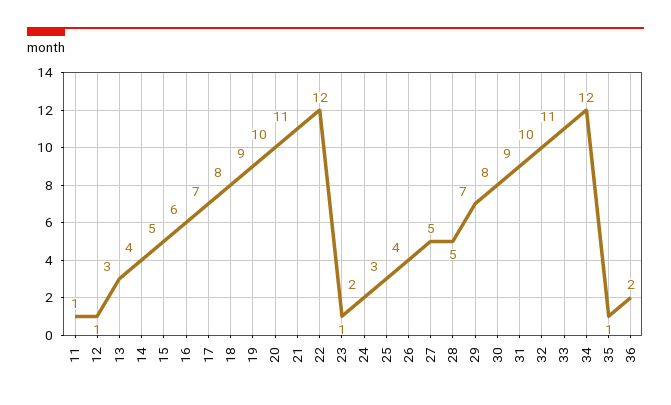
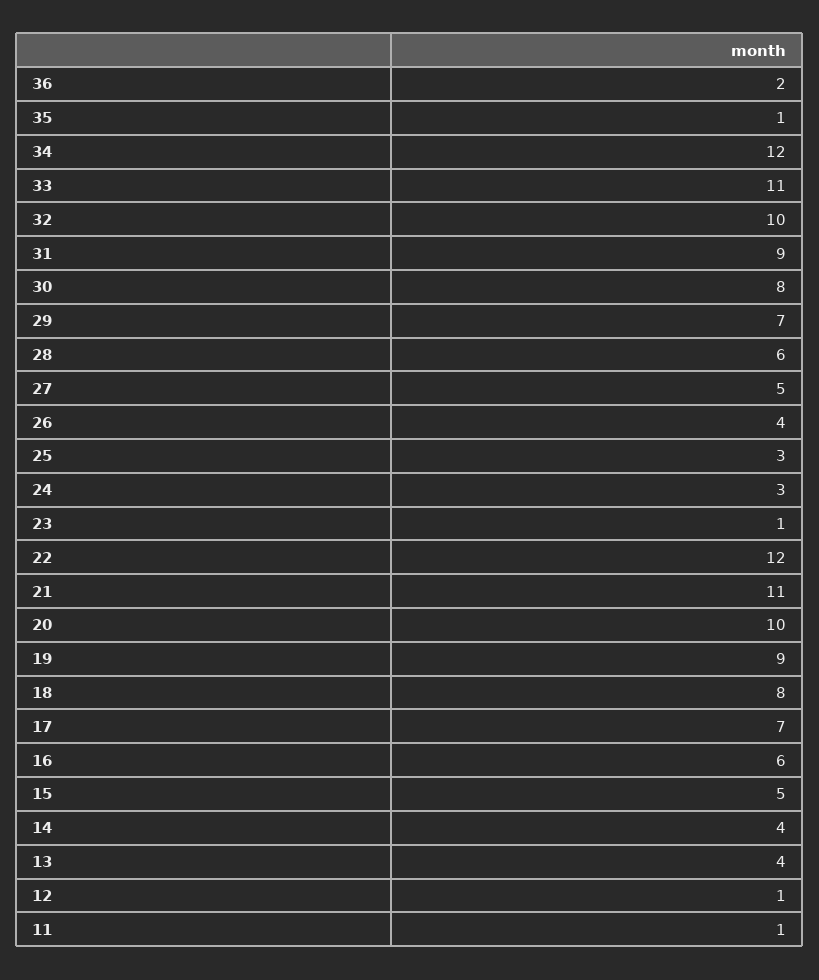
13: 3 -> 4
24: 2 -> 3
28: 5 -> 6

